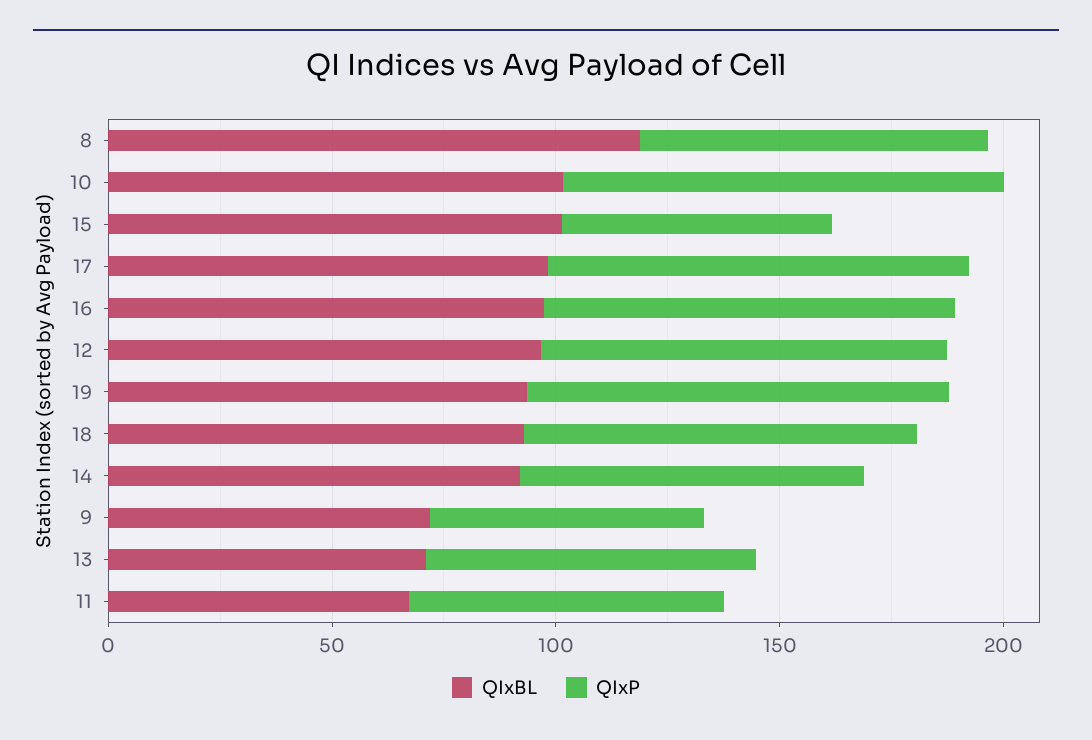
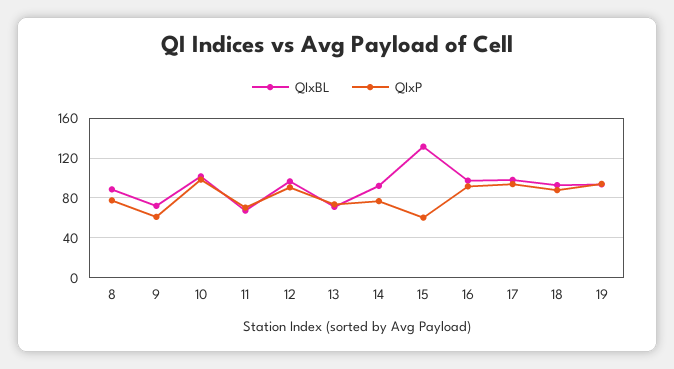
QIxBL, 8: 120 -> 90
QIxBL, 15: 100 -> 130

